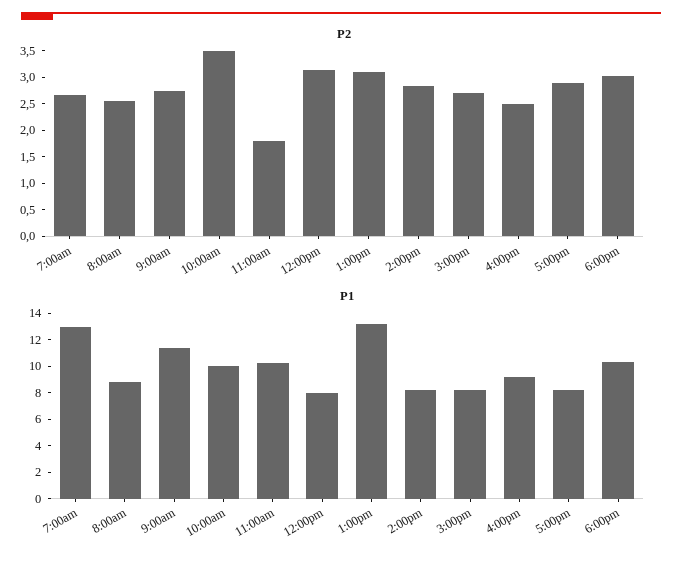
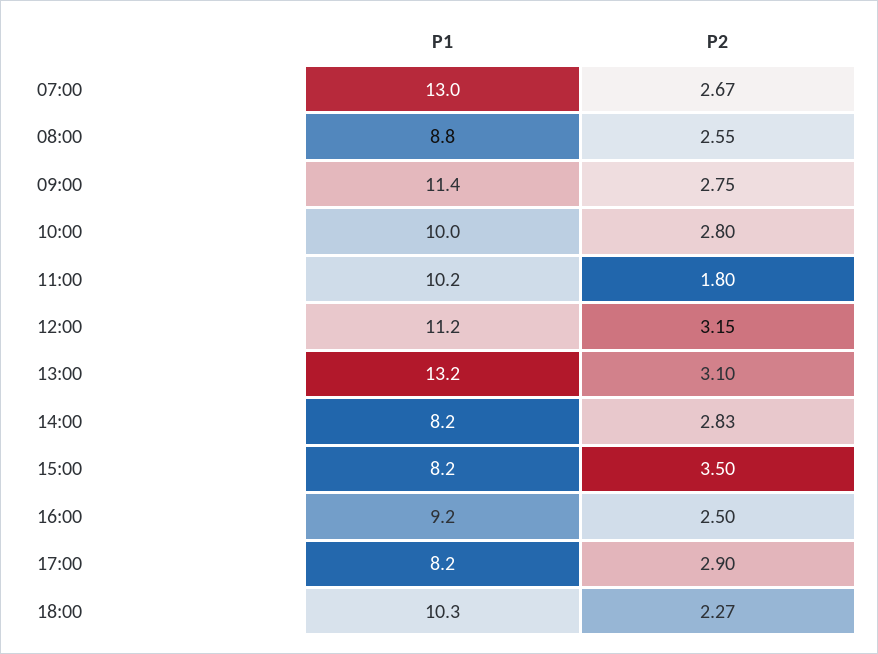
P2, 10:00am: 3.5 -> 2.8
P2, 3:00pm: 2.75 -> 3.5
P2, 6:00pm: 3 -> 2.27
P1, 12:00pm: 8 -> 11.2

